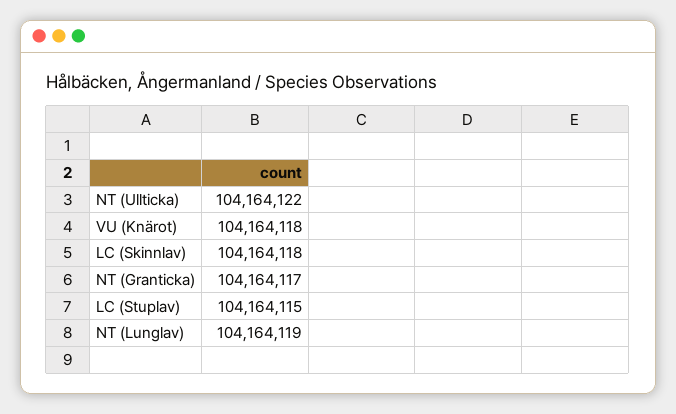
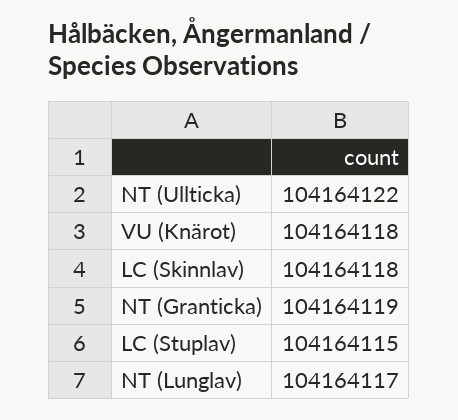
NT (Granticka): 104164117 -> 104164119
NT (Lunglav): 104164119 -> 104164117

